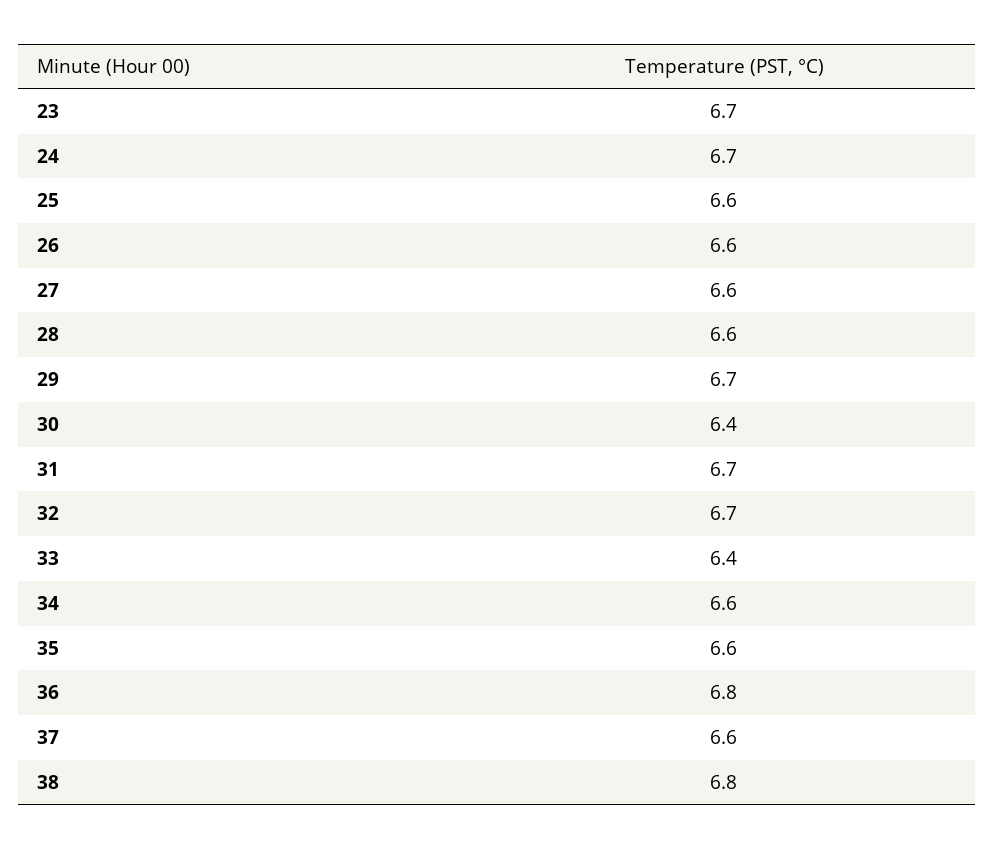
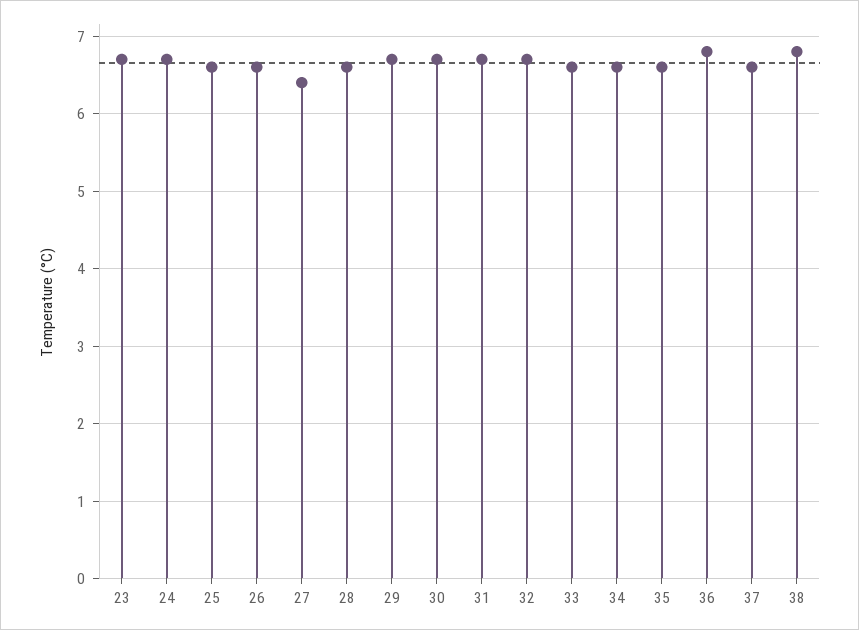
27: 6.6 -> 6.4
30: 6.4 -> 6.7
33: 6.4 -> 6.6

